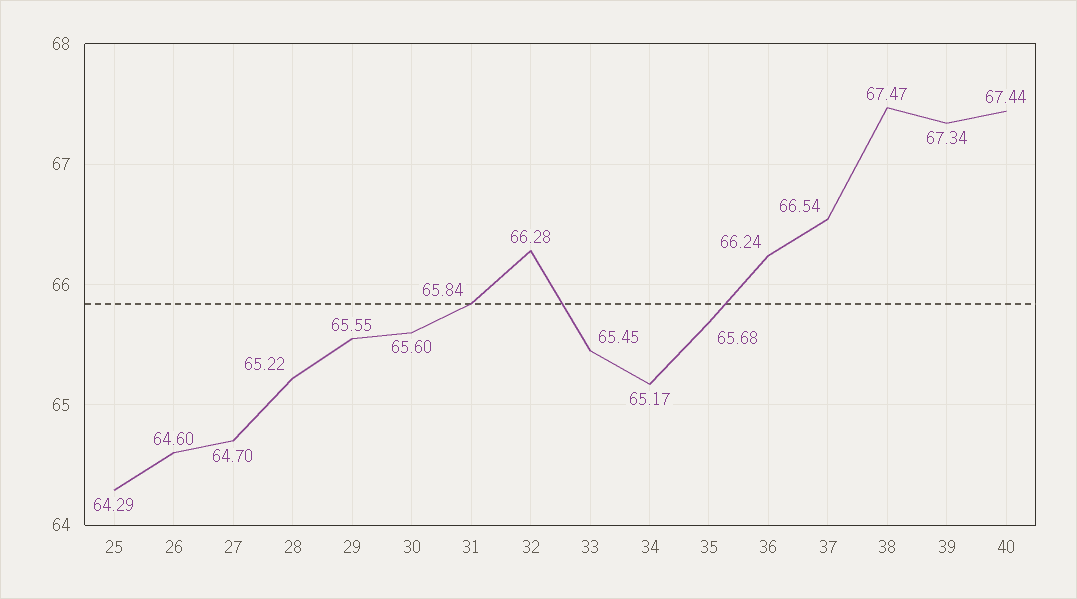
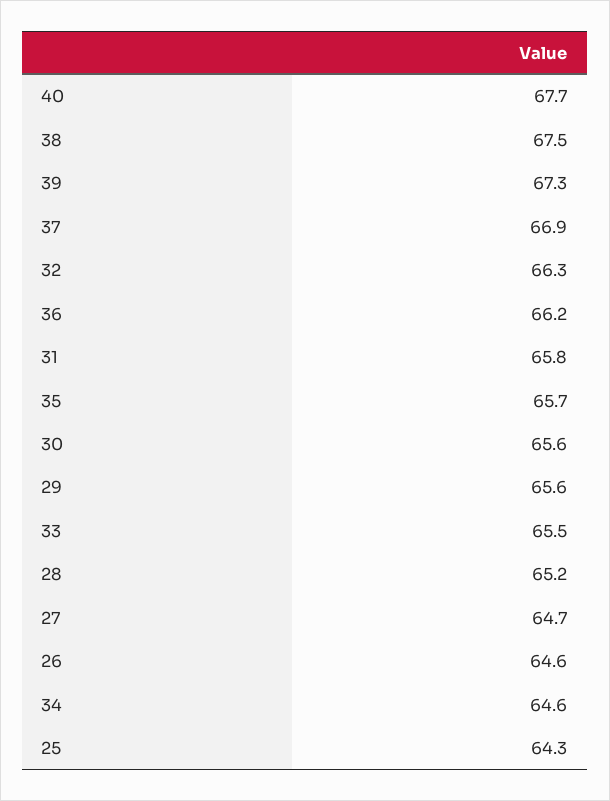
34: 65.17 -> 64.6
37: 66.54 -> 66.9
40: 67.44 -> 67.7

